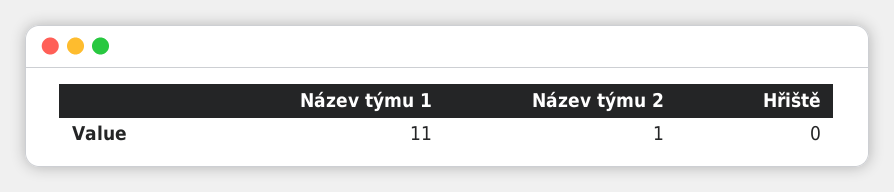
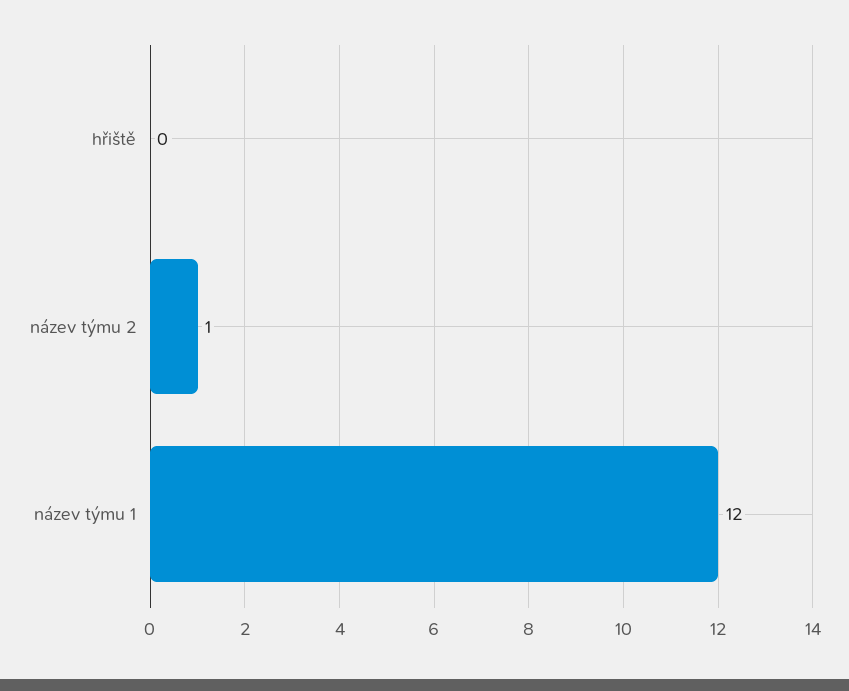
Název týmu 1: 11 -> 12

